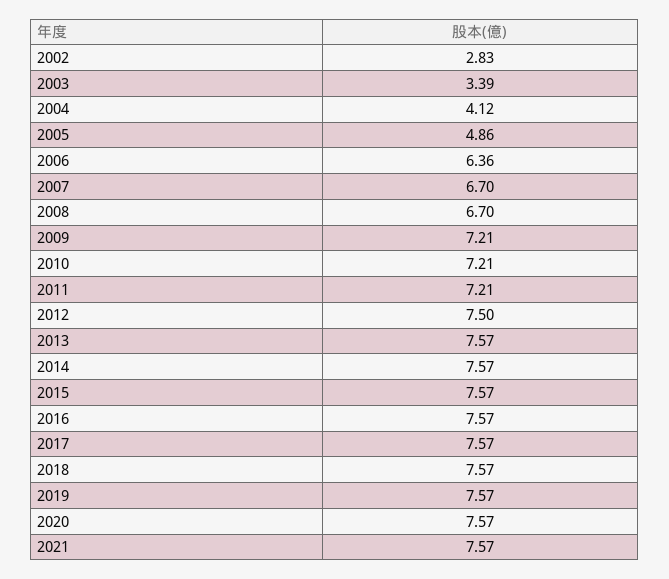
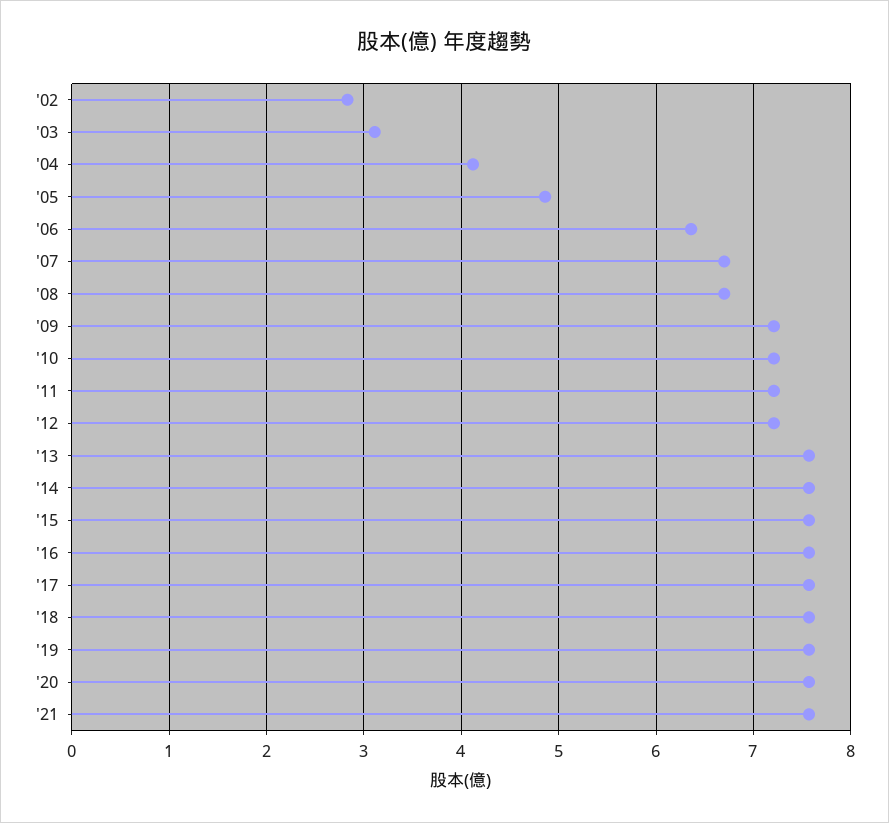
2003: 3.39 -> 3.1
2012: 7.5 -> 7.2

